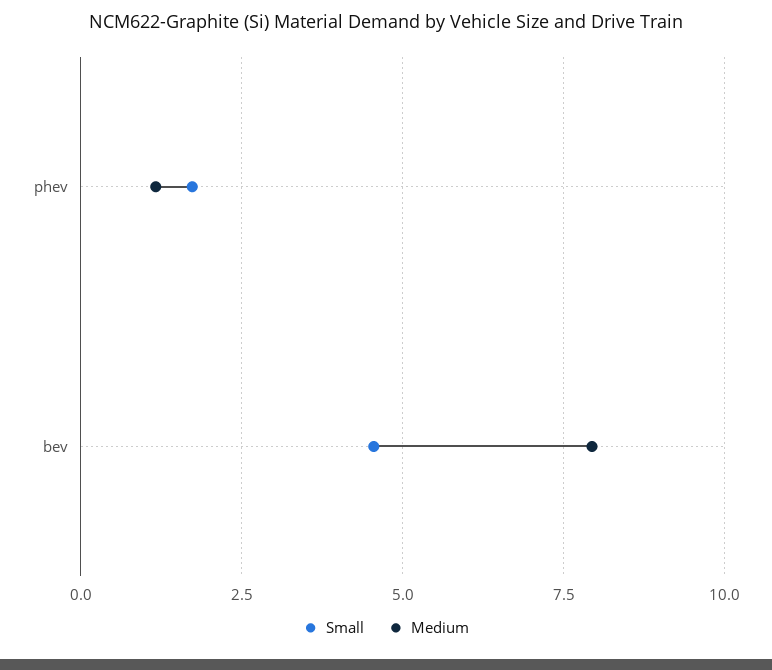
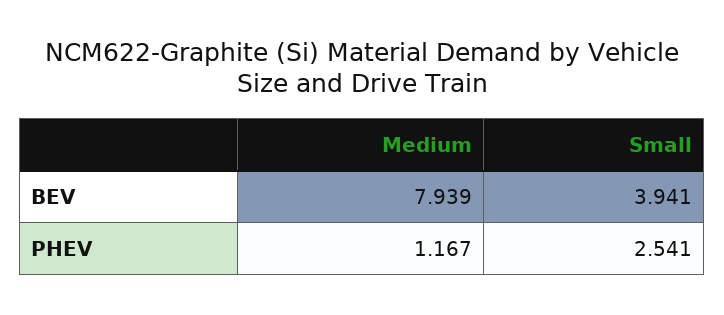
Small, phev: 1.75 -> 2.541
Small, bev: 4.5 -> 3.941

